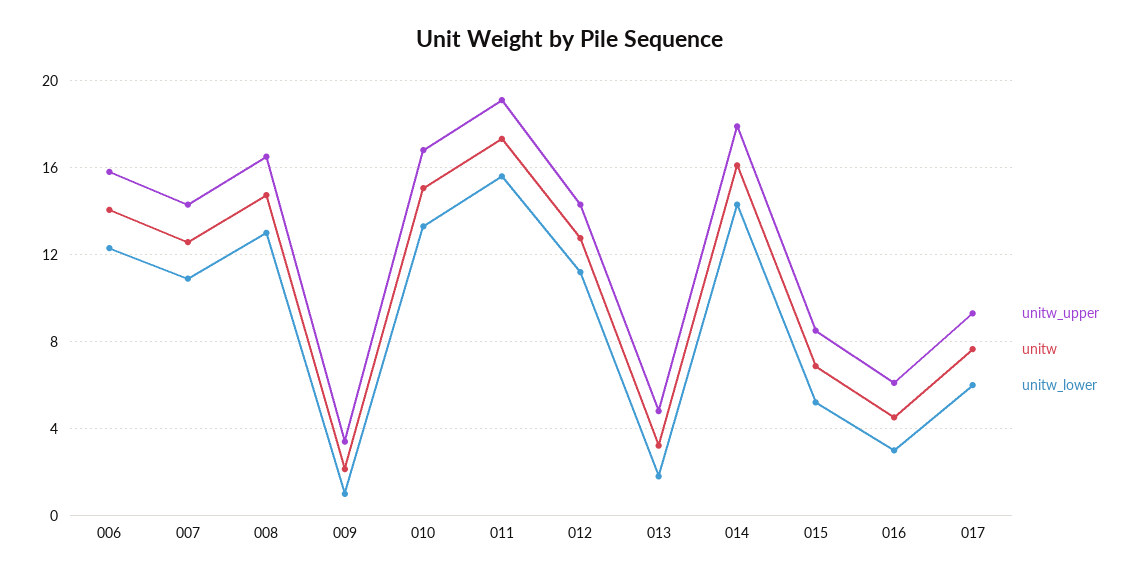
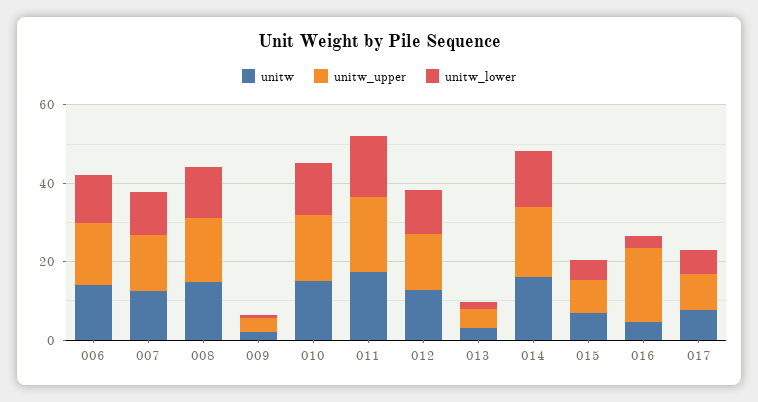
unitw_upper, 016: 6 -> 20

